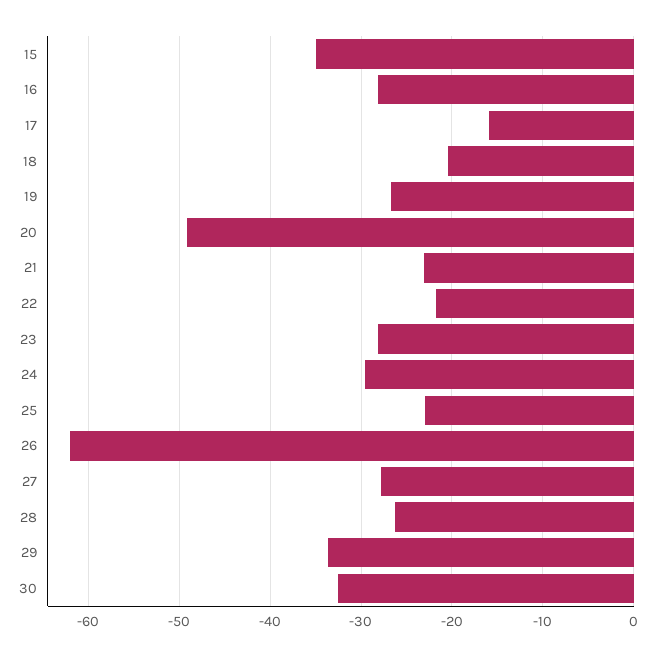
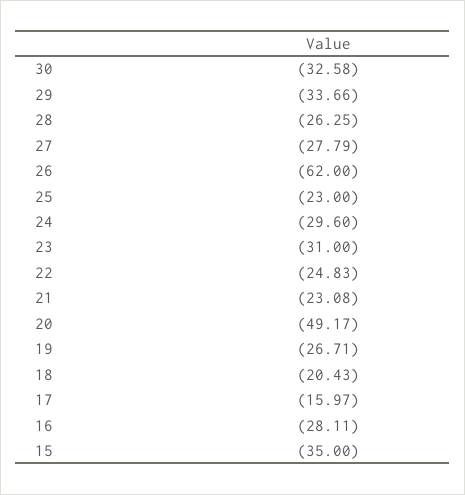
22: -22 -> -24.83
23: -28 -> -31

